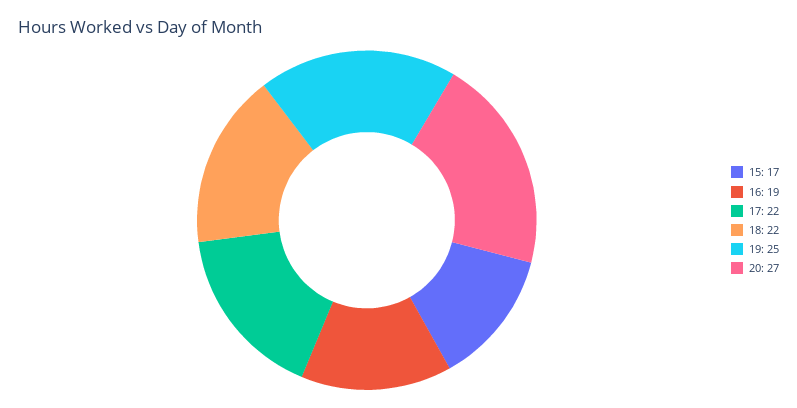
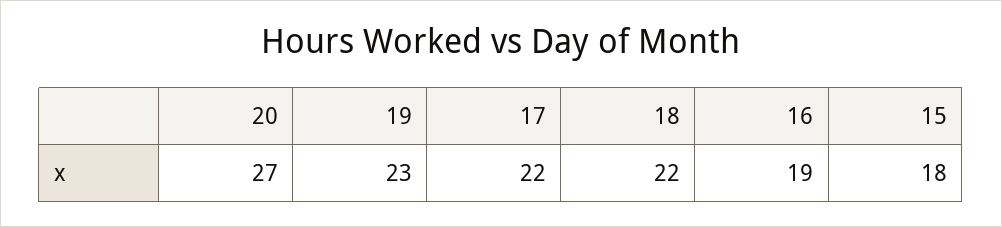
15: 17 -> 18
19: 25 -> 23

